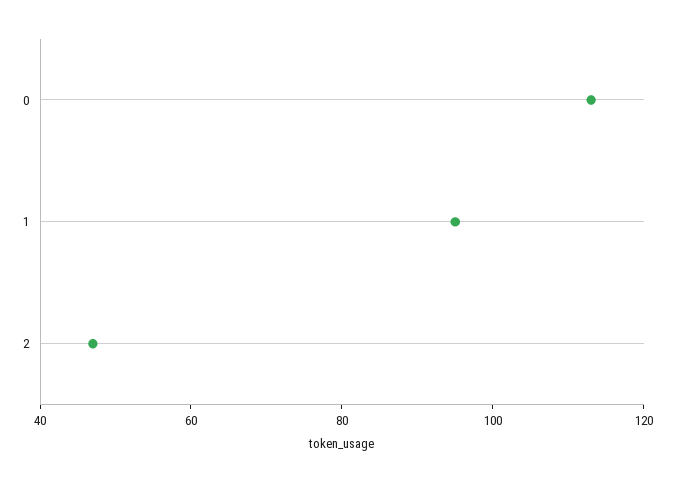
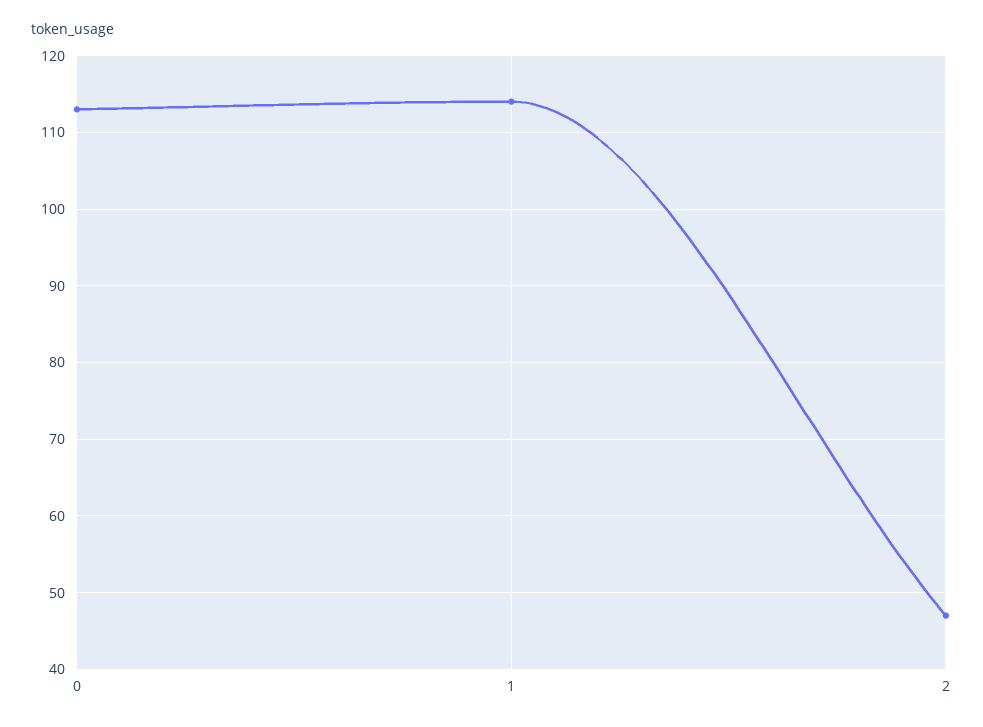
1: 95 -> 114

